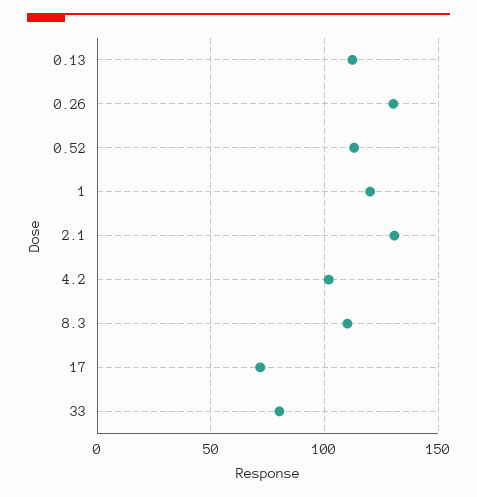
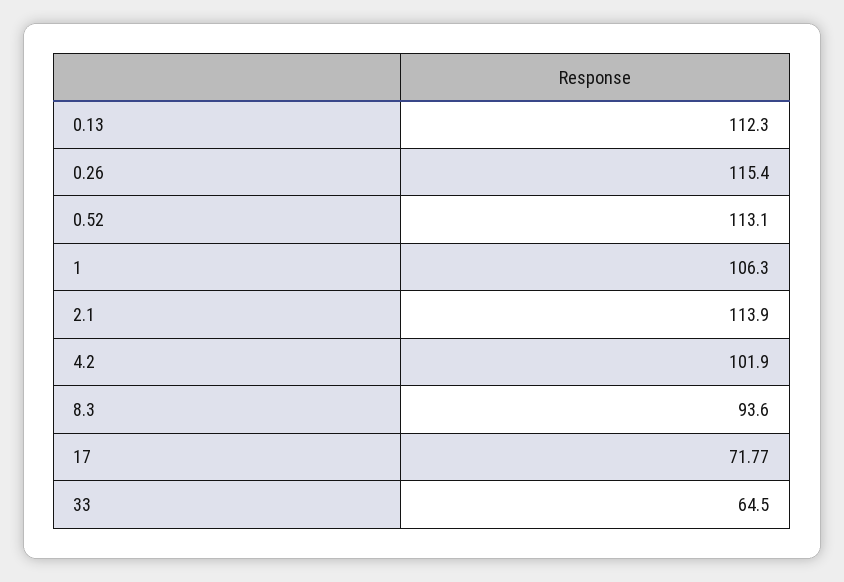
0.26: 130 -> 115.4
1: 120 -> 106.3
2.1: 130 -> 113.9
8.3: 110 -> 93.6
33: 80 -> 64.5

